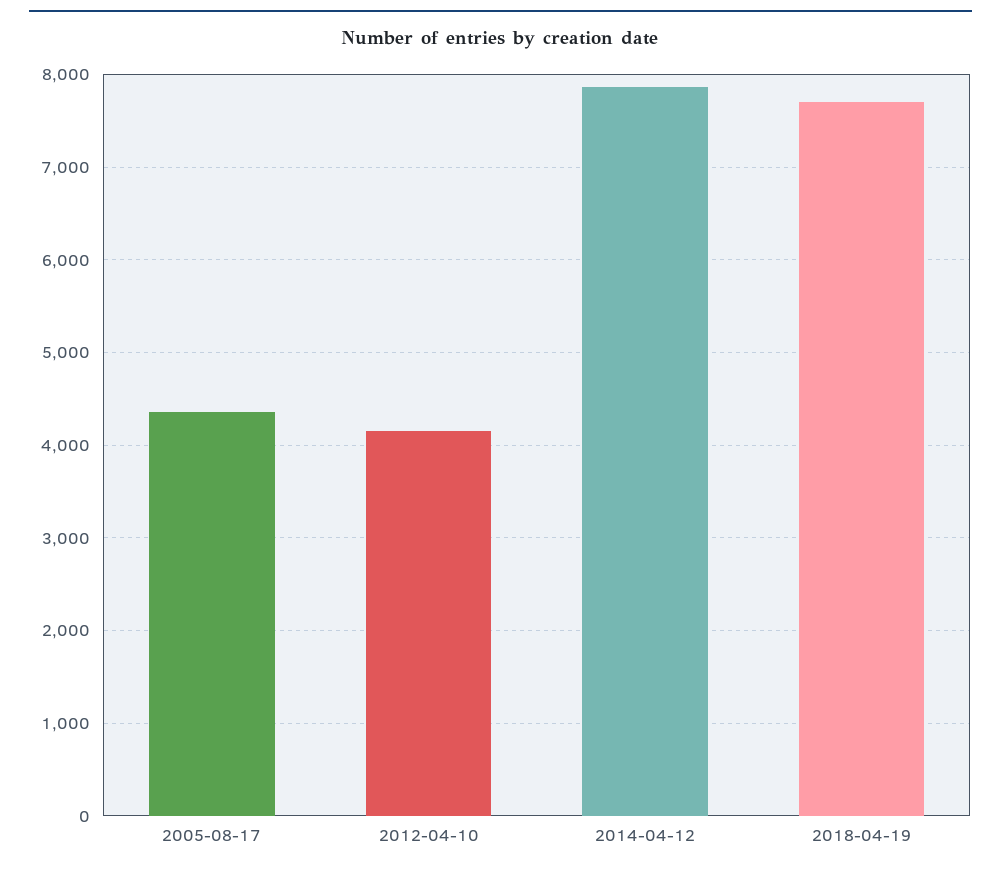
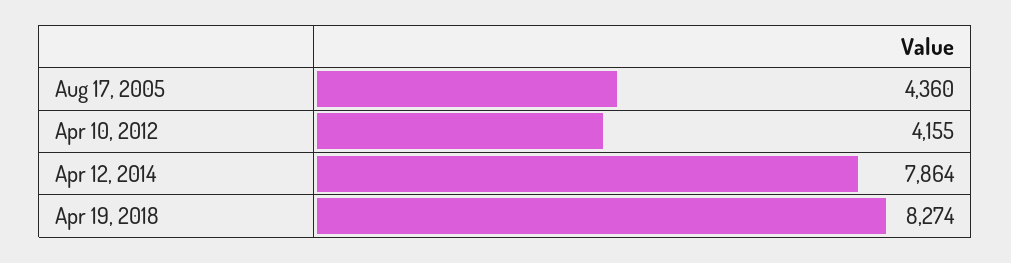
2018-04-19: 7700 -> 8274

